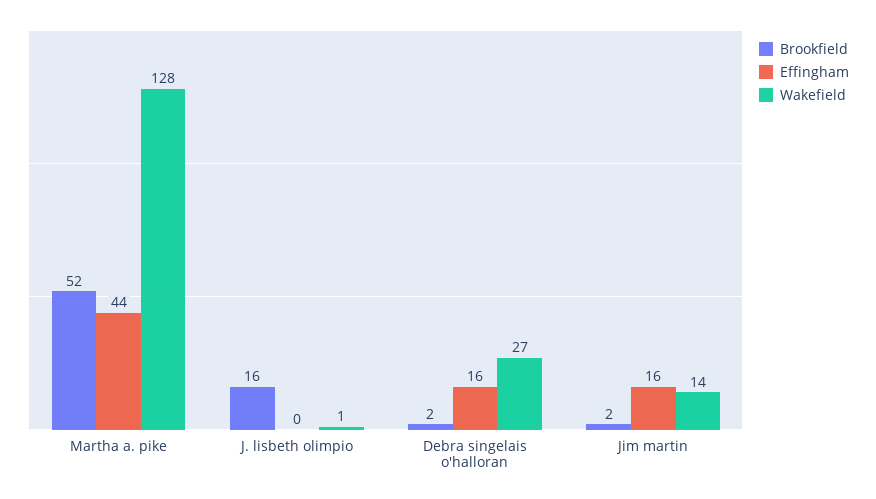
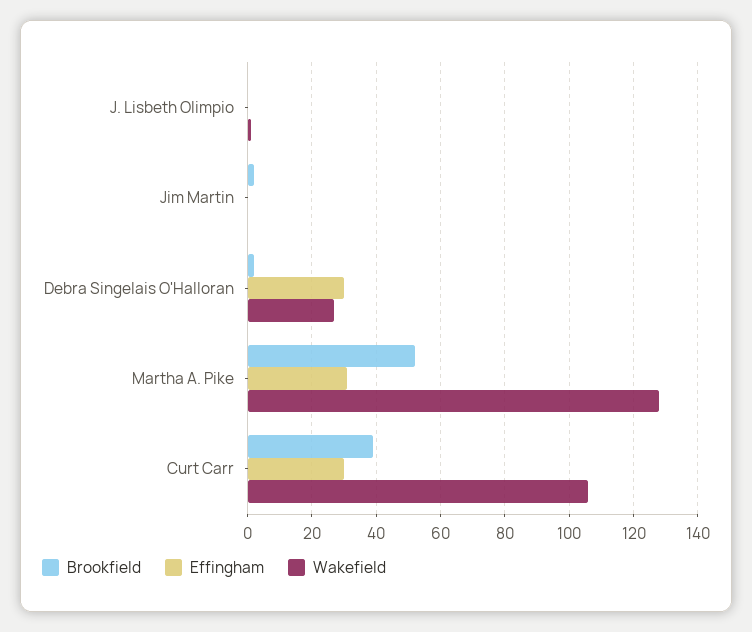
Effingham, Martha a. pike: 44 -> 30
Brookfield, J. lisbeth olimpio: 16 -> 0
Effingham, Debra singelais o'halloran: 16 -> 30
Effingham, Jim martin: 16 -> 0
Wakefield, Jim martin: 14 -> 0
Brookfield, Curt Carr: none -> 40
Effingham, Curt Carr: none -> 30
Wakefield, Curt Carr: none -> 105

